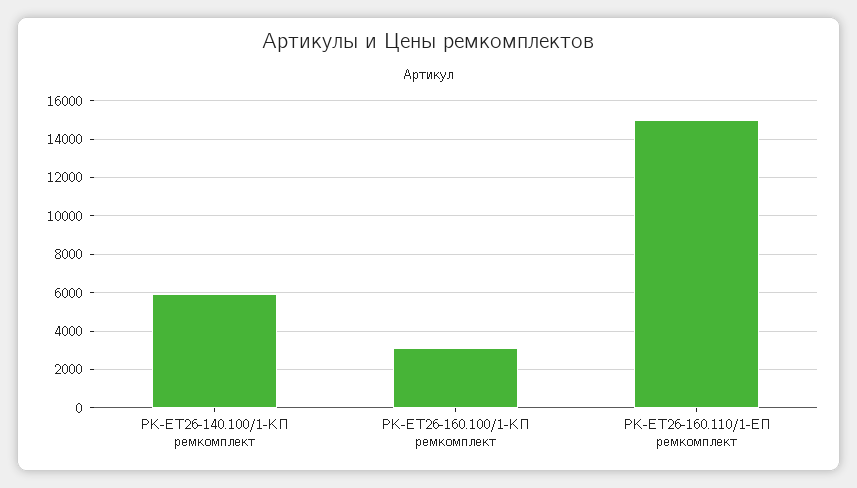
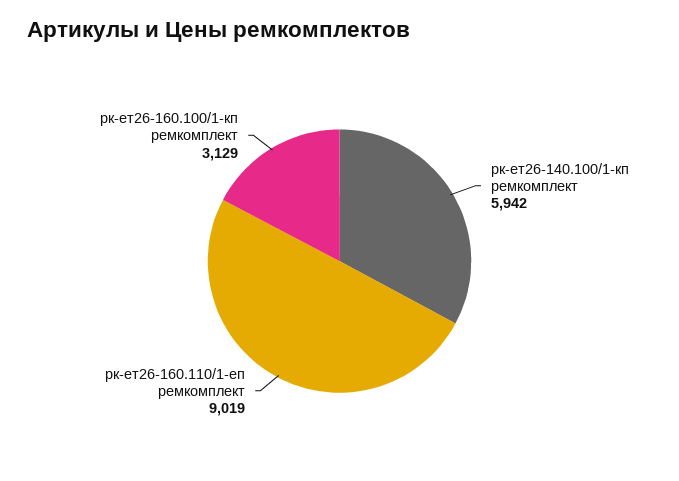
РК-ЕТ26-160.110/1-ЕП ремкомплект: 15000 -> 9019

